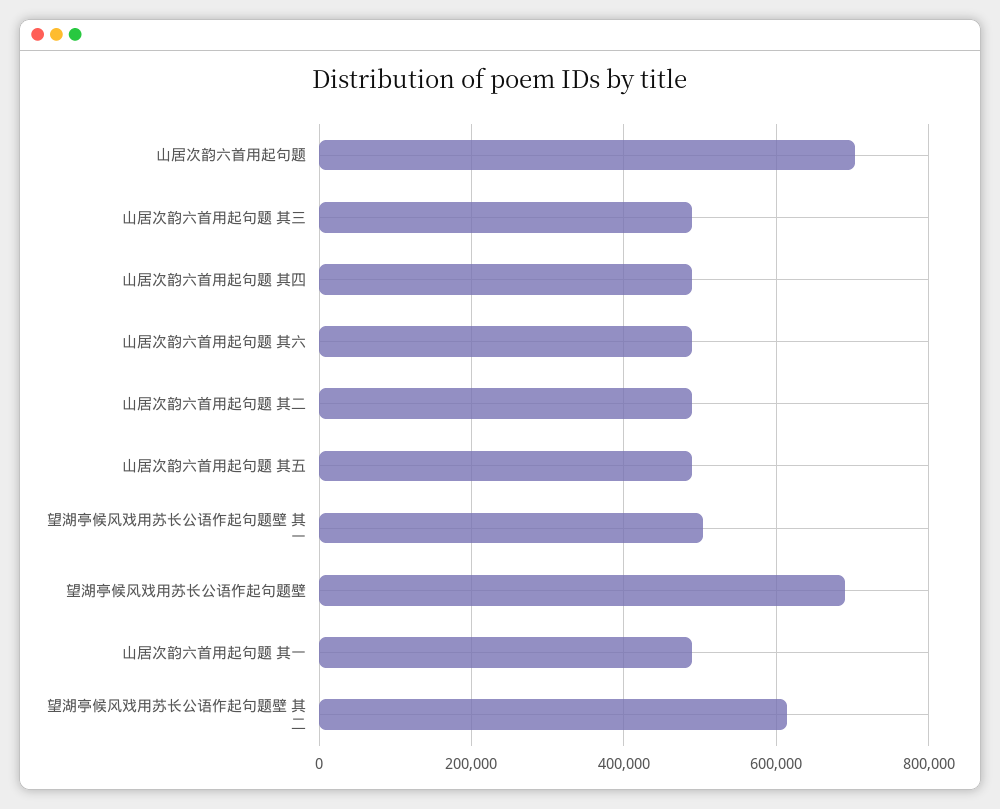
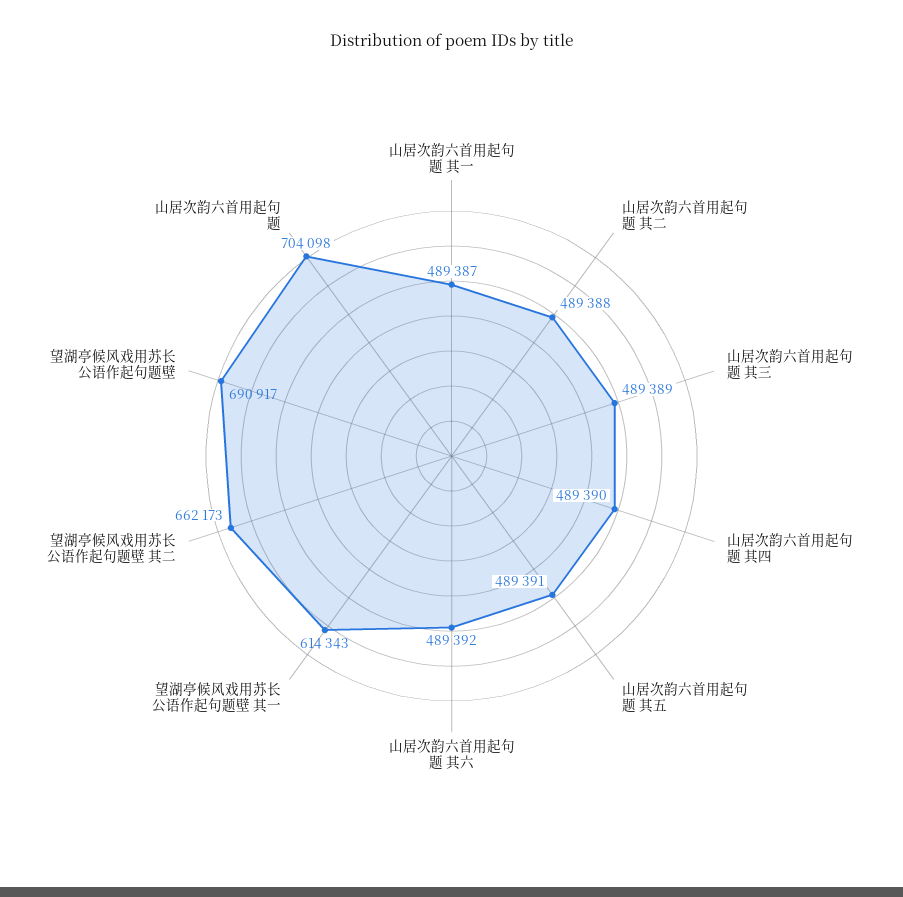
望湖亭候风戏用苏长公语作起句题壁 其一: 500000 -> 614343
望湖亭候风戏用苏长公语作起句题壁 其二: 620000 -> 662173

